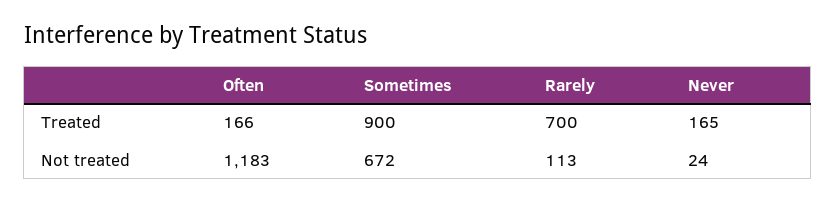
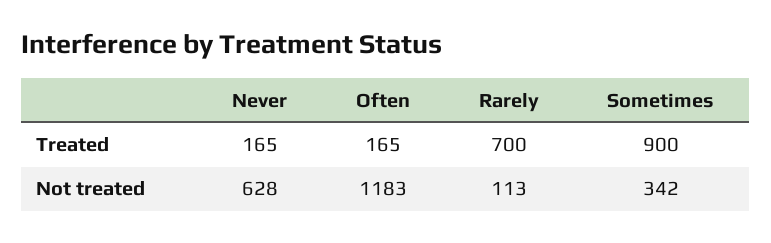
Often, Treated: 166 -> 165
Sometimes, Not treated: 672 -> 342
Never, Not treated: 24 -> 628

